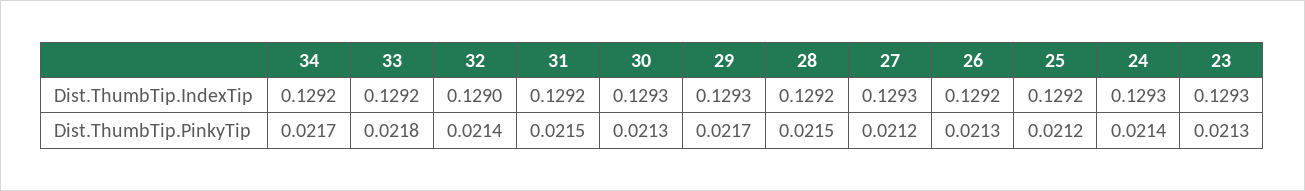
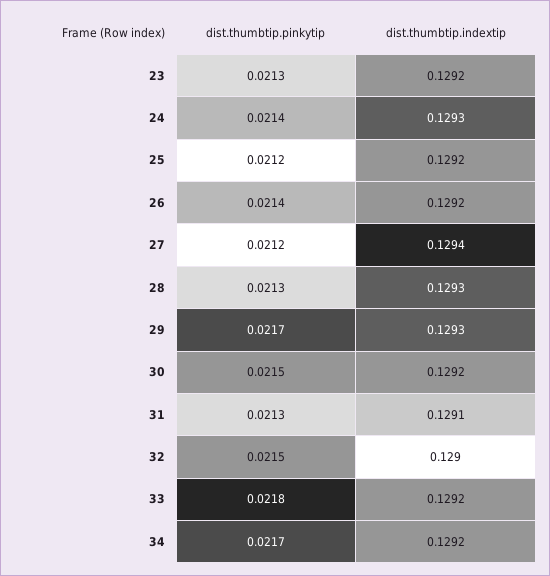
31, Dist.ThumbTip.IndexTip: 0.1292 -> 0.1291
30, Dist.ThumbTip.IndexTip: 0.1293 -> 0.1292
28, Dist.ThumbTip.IndexTip: 0.1292 -> 0.1293
27, Dist.ThumbTip.IndexTip: 0.1293 -> 0.1294
23, Dist.ThumbTip.IndexTip: 0.1293 -> 0.1292
32, Dist.ThumbTip.PinkyTip: 0.0214 -> 0.0215
31, Dist.ThumbTip.PinkyTip: 0.0215 -> 0.0213
30, Dist.ThumbTip.PinkyTip: 0.0213 -> 0.0215
28, Dist.ThumbTip.PinkyTip: 0.0215 -> 0.0213
26, Dist.ThumbTip.PinkyTip: 0.0213 -> 0.0214

